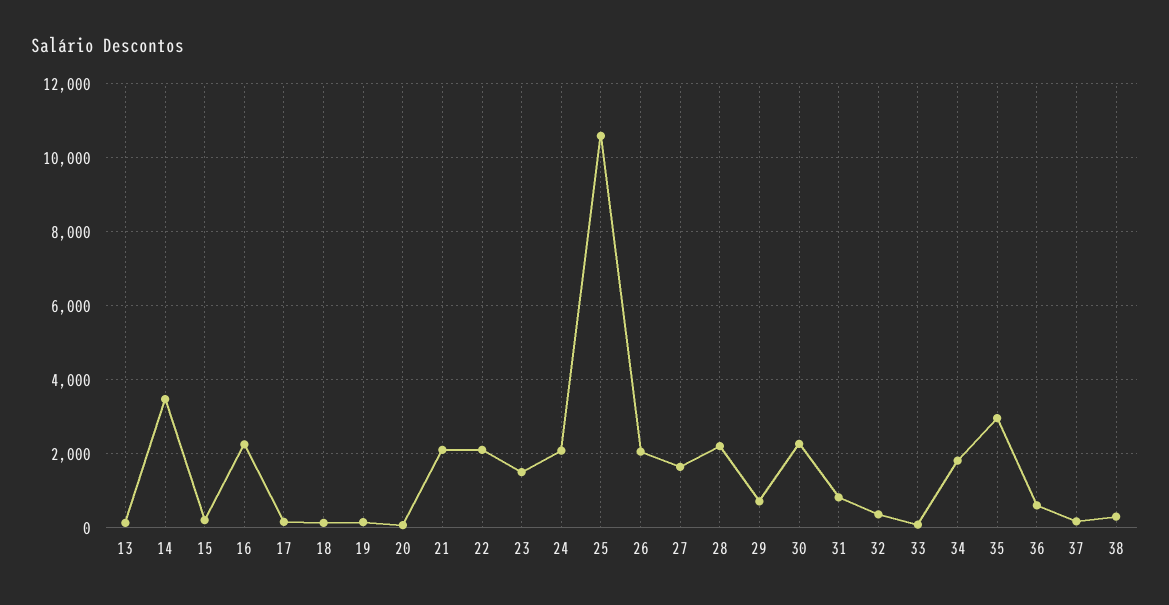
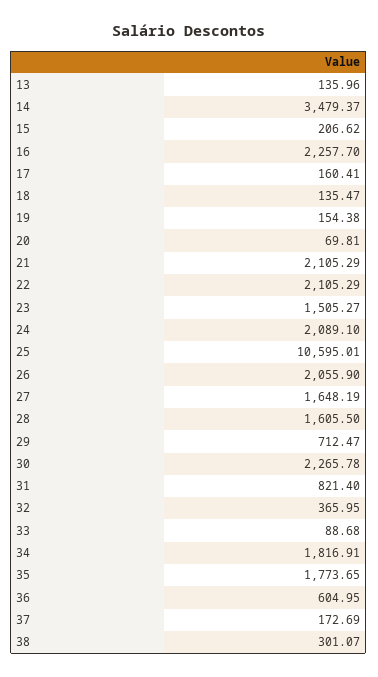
28: 2200 -> 1605.5
35: 3000 -> 1773.65

